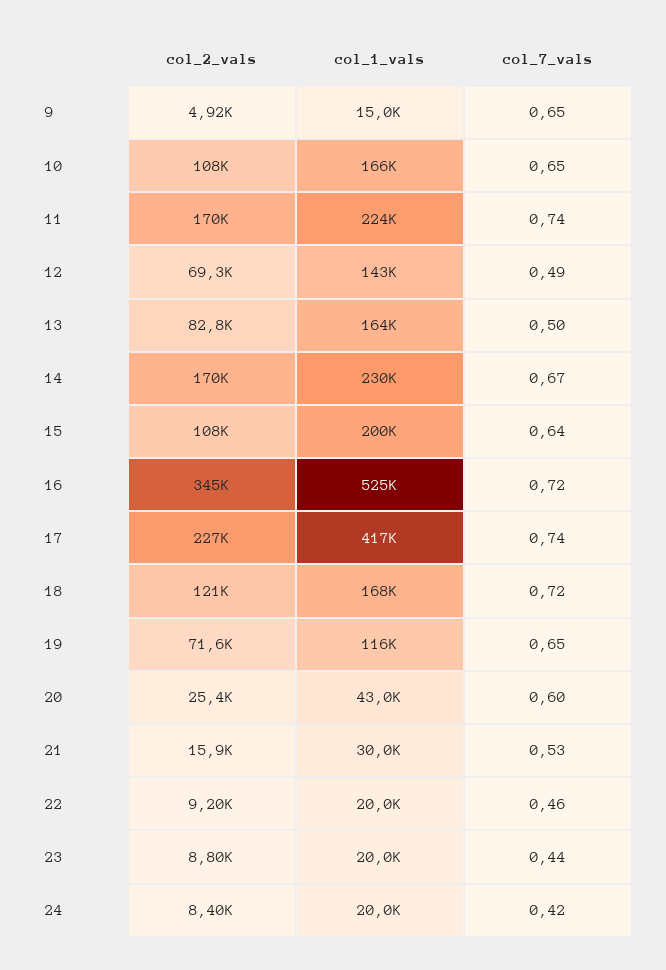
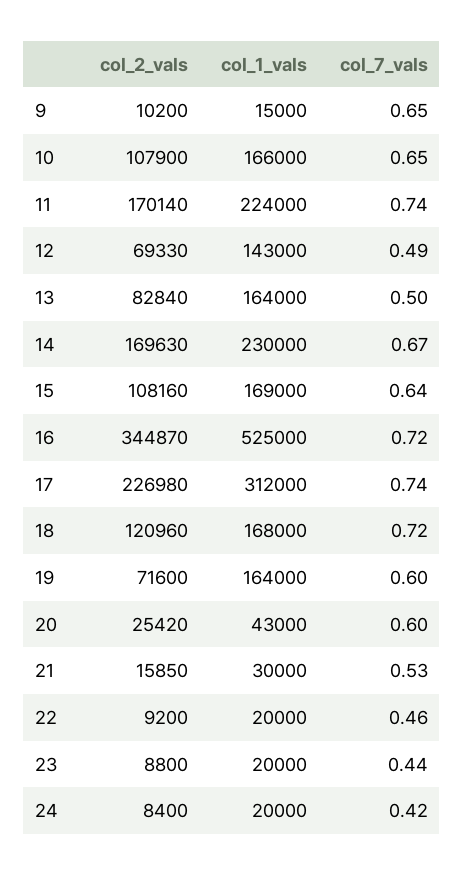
col_2_vals, 9: 4920 -> 10200
col_1_vals, 15: 200000 -> 169000
col_1_vals, 17: 417000 -> 312000
col_1_vals, 19: 116000 -> 164000
col_7_vals, 19: 0.65 -> 0.6

